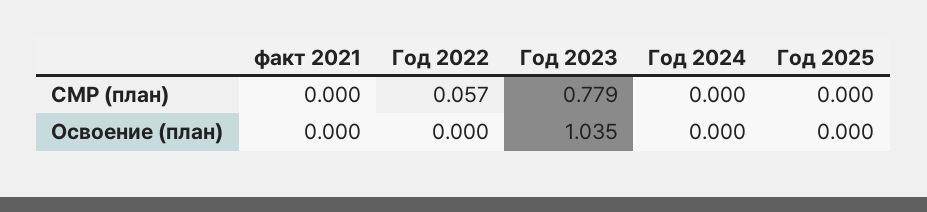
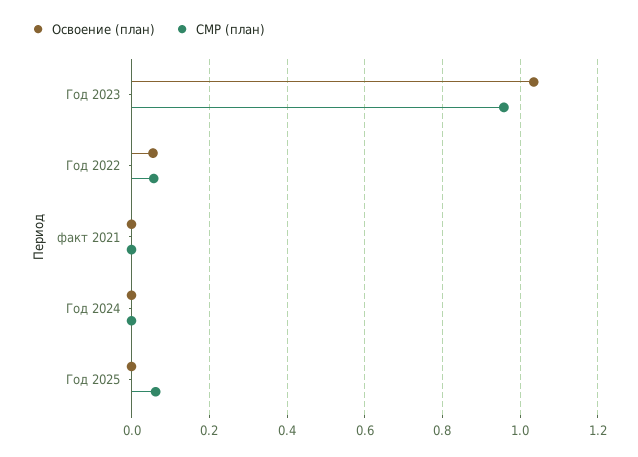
СМР (план), Год 2023: 0.779 -> 0.96
СМР (план), Год 2025: 0 -> 0.06
Освоение (план), Год 2022: 0 -> 0.06

